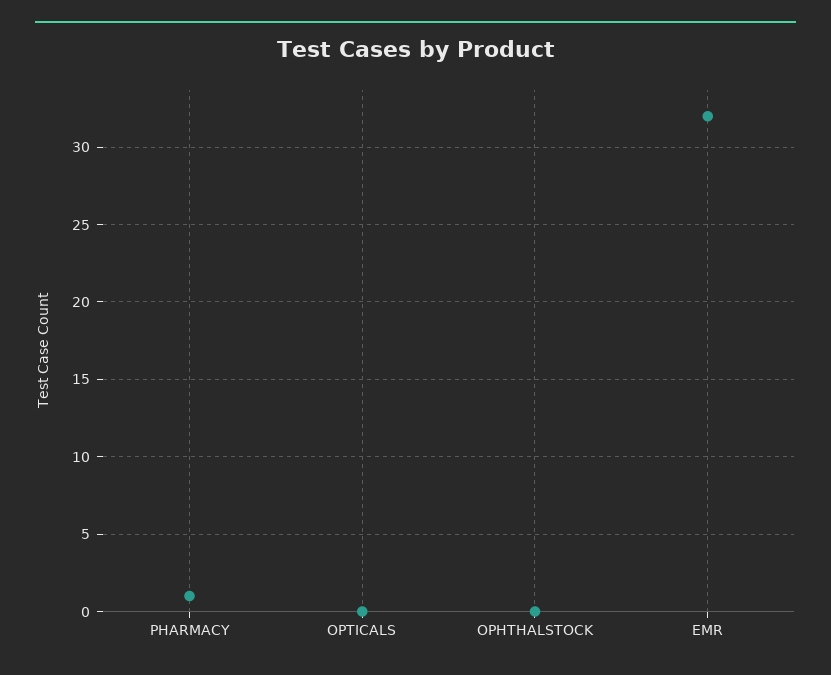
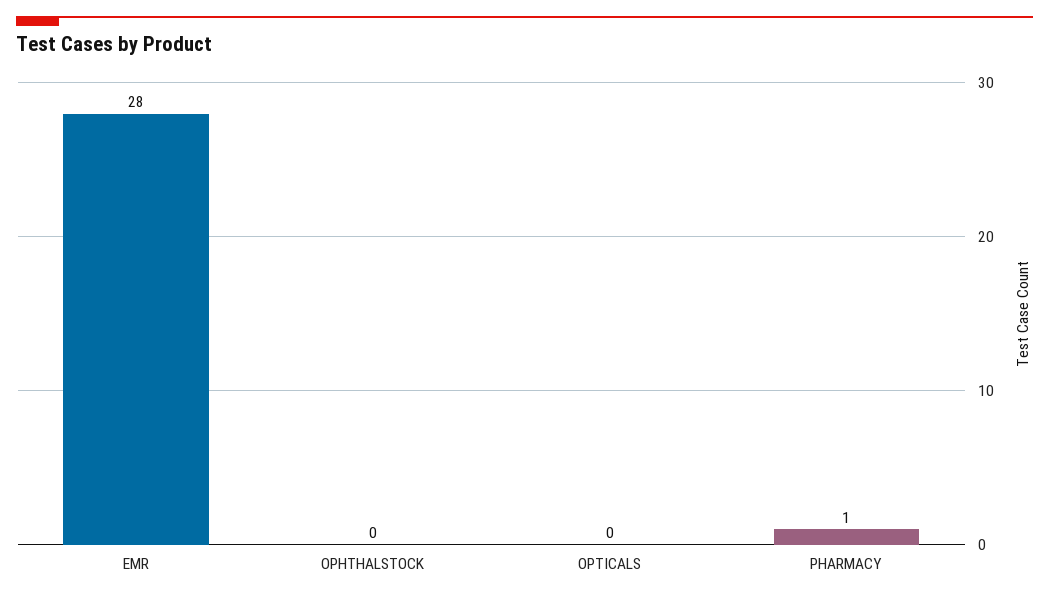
EMR: 32 -> 28

